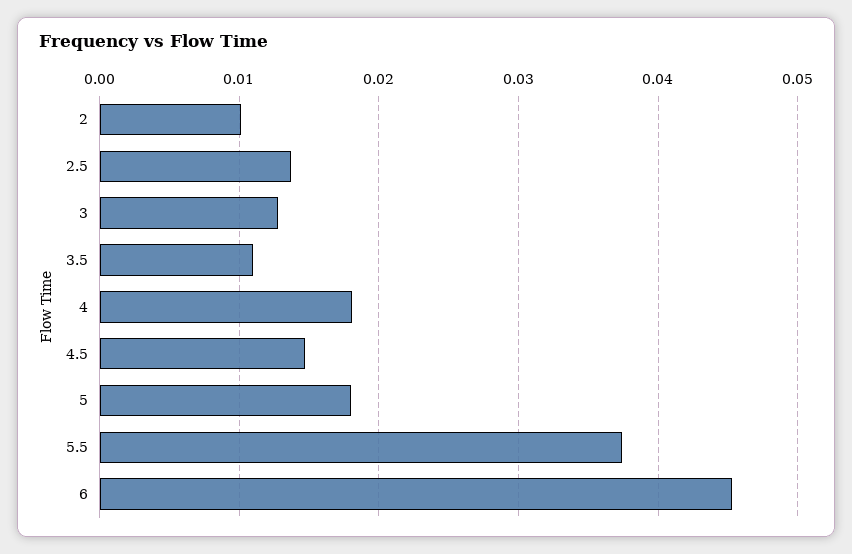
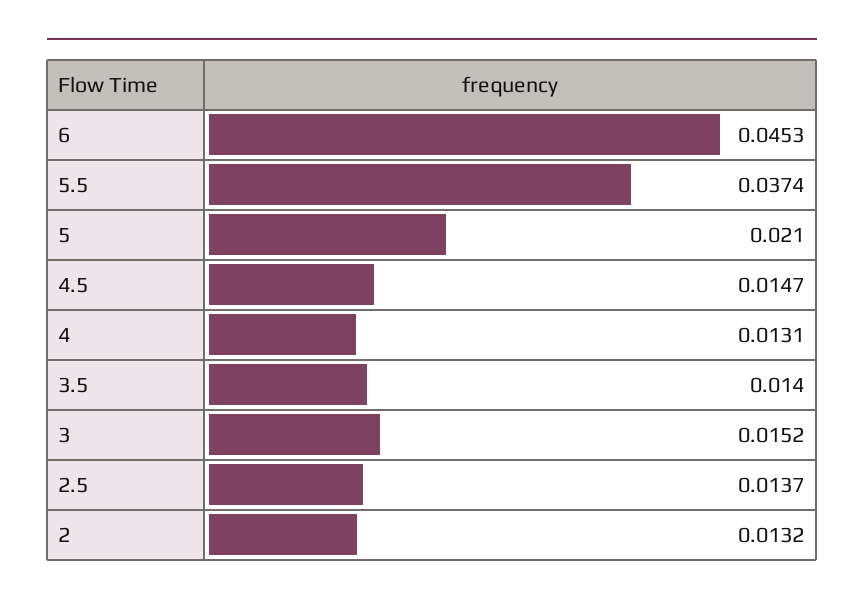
2: 0.01 -> 0.0132
3: 0.013 -> 0.0152
3.5: 0.011 -> 0.014
4: 0.018 -> 0.0131
5: 0.018 -> 0.021

